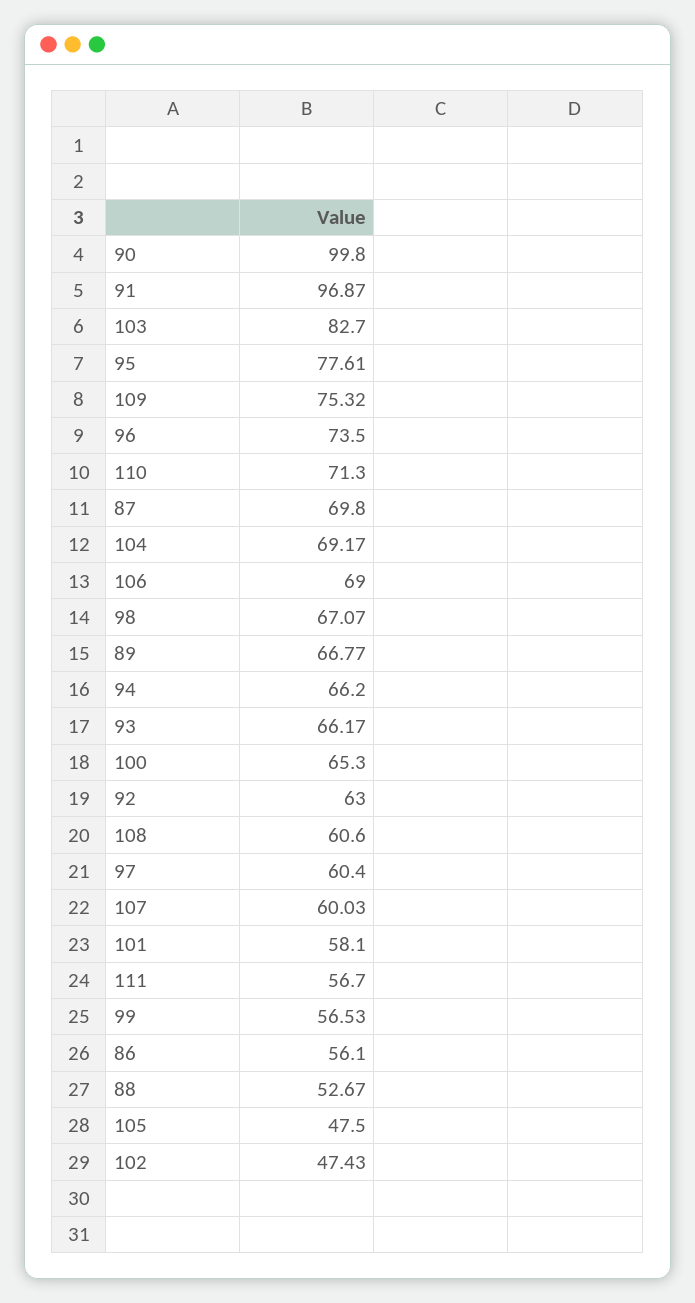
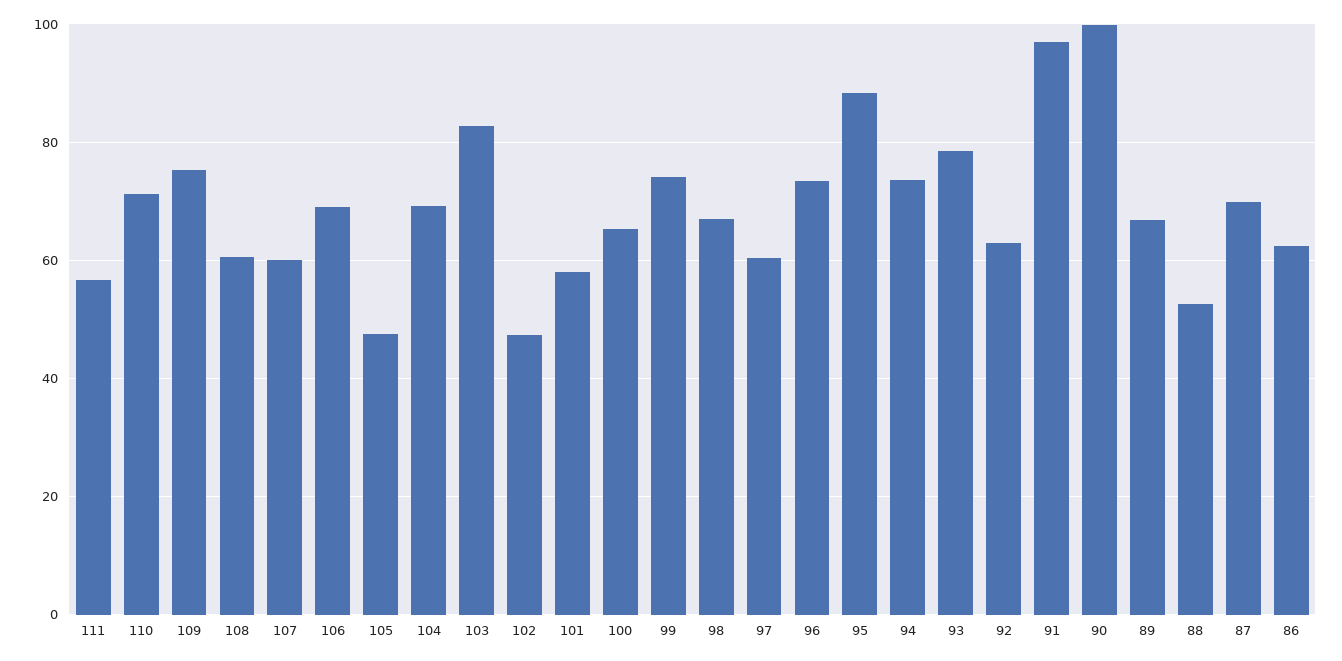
95: 77.61 -> 88
94: 66.2 -> 74
93: 66.17 -> 78
99: 56.53 -> 74
86: 56.1 -> 62

